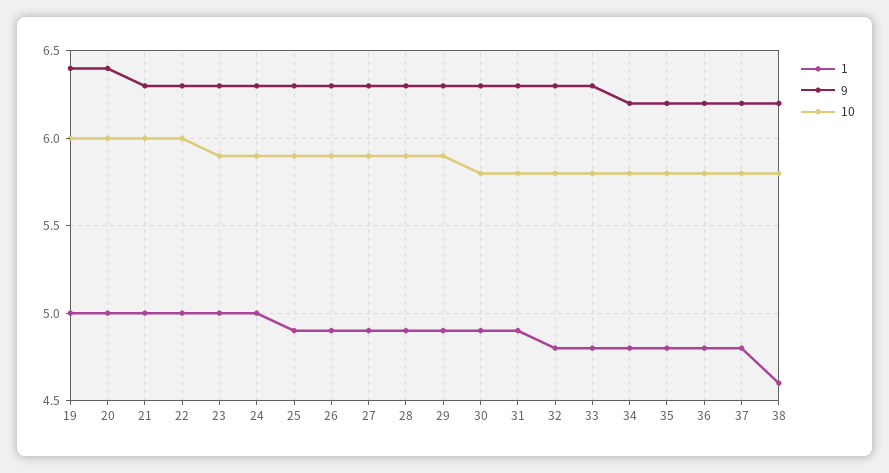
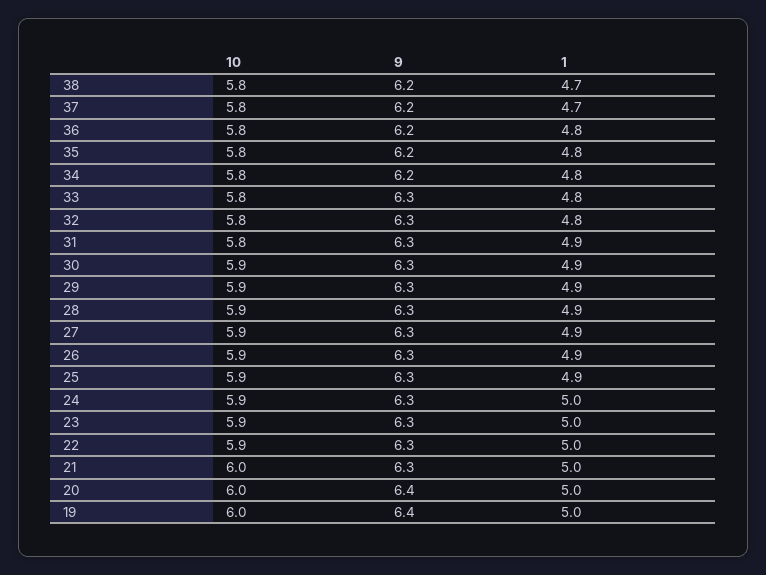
10, 22: 6 -> 5.9
10, 30: 5.8 -> 5.9
1, 37: 4.8 -> 4.7
1, 38: 4.6 -> 4.7

